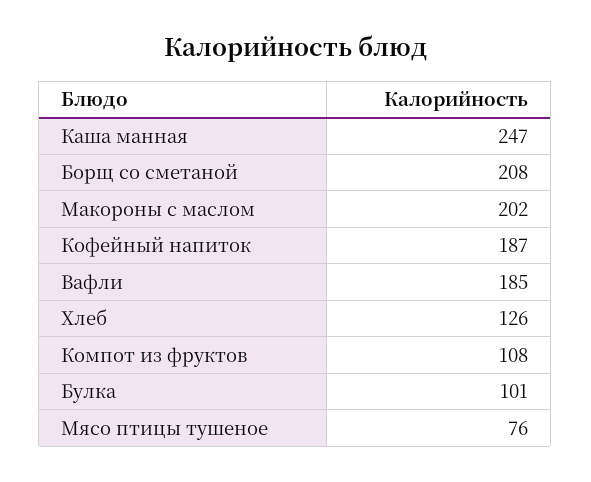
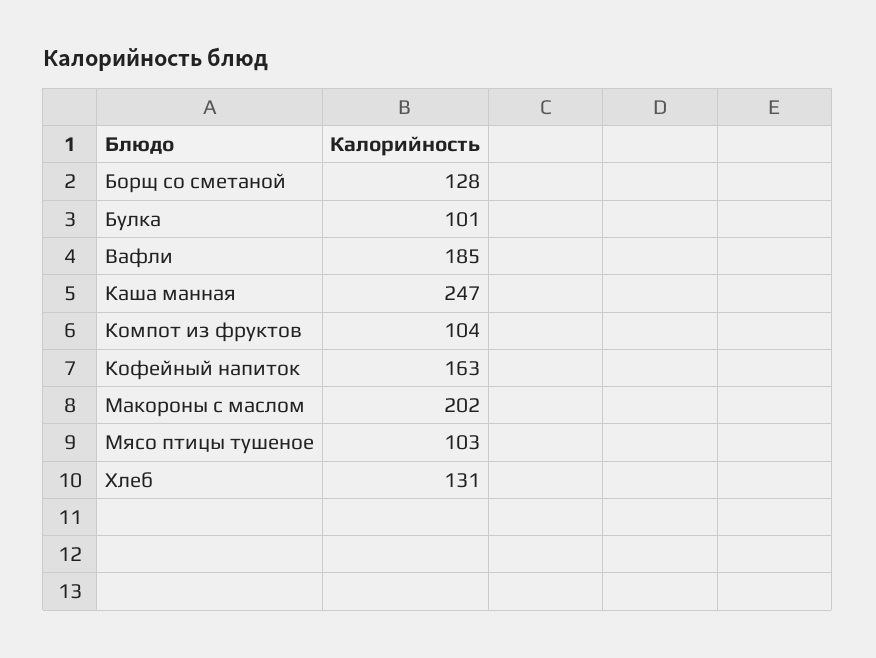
Борщ со сметаной: 208 -> 128
Кофейный напиток: 187 -> 163
Хлеб: 126 -> 131
Компот из фруктов: 108 -> 104
Мясо птицы тушеное: 76 -> 103

